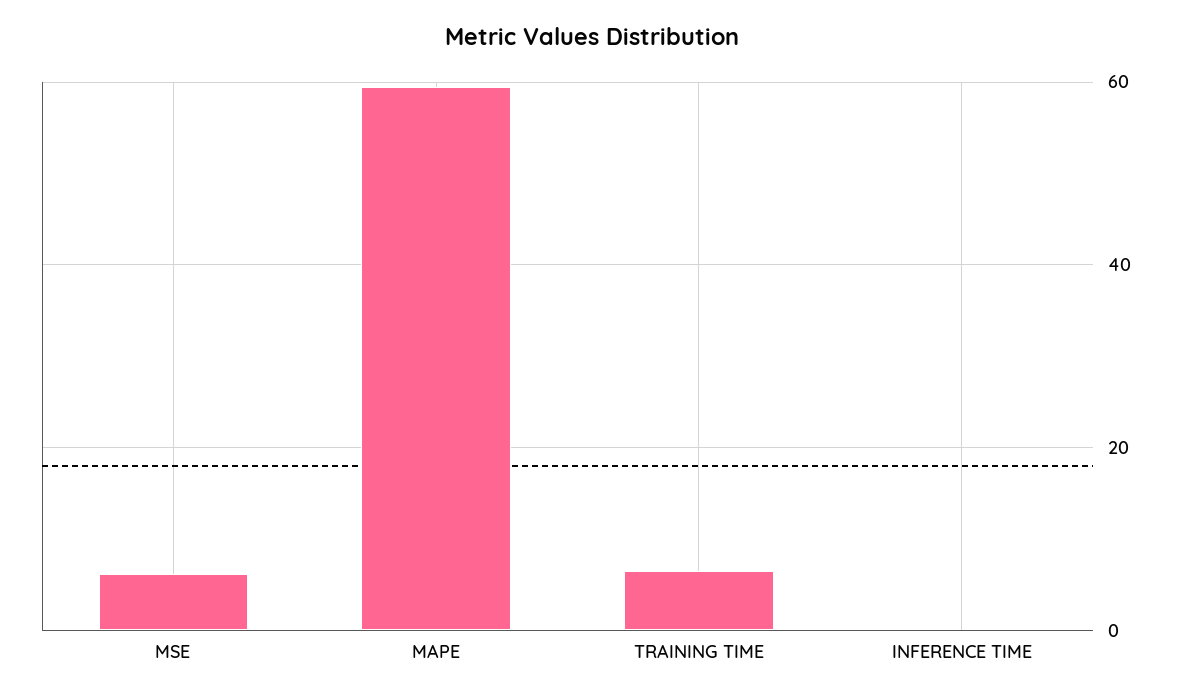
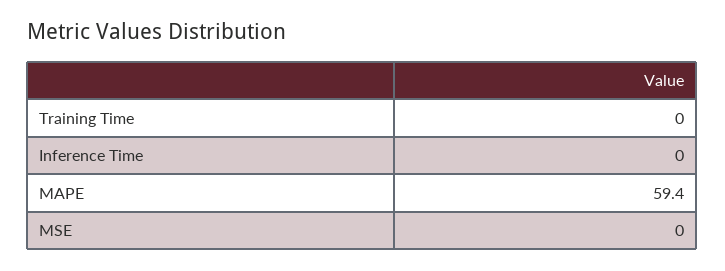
MSE: 6 -> 0
TRAINING TIME: 6 -> 0

